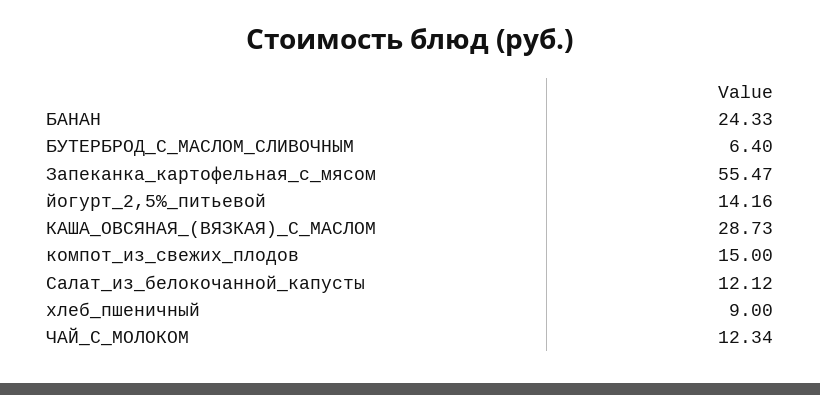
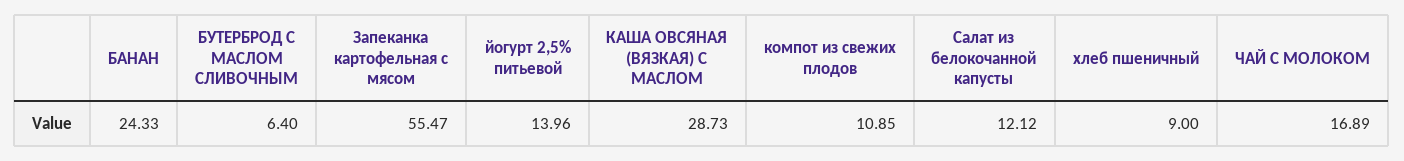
йогурт_2,5%_питьевой: 14.16 -> 13.96
компот_из_свежих_плодов: 15 -> 10.85
ЧАЙ_С_МОЛОКОМ: 12.34 -> 16.89

